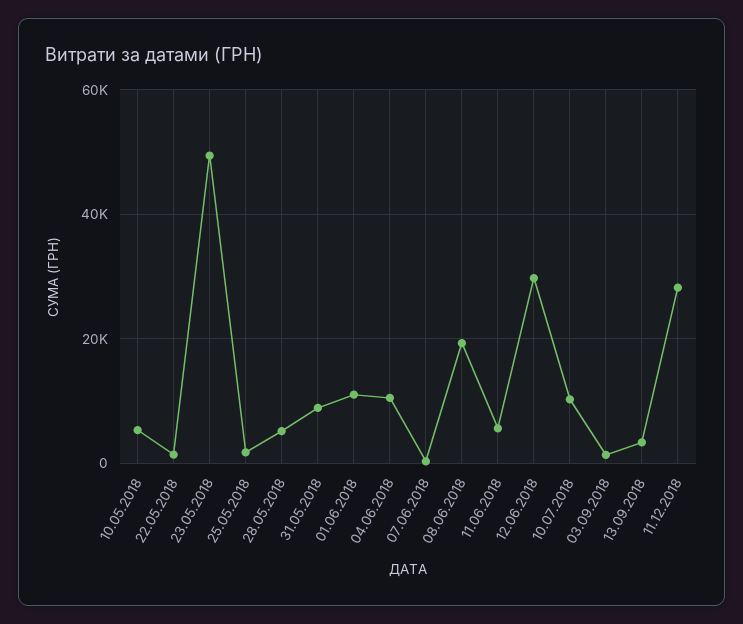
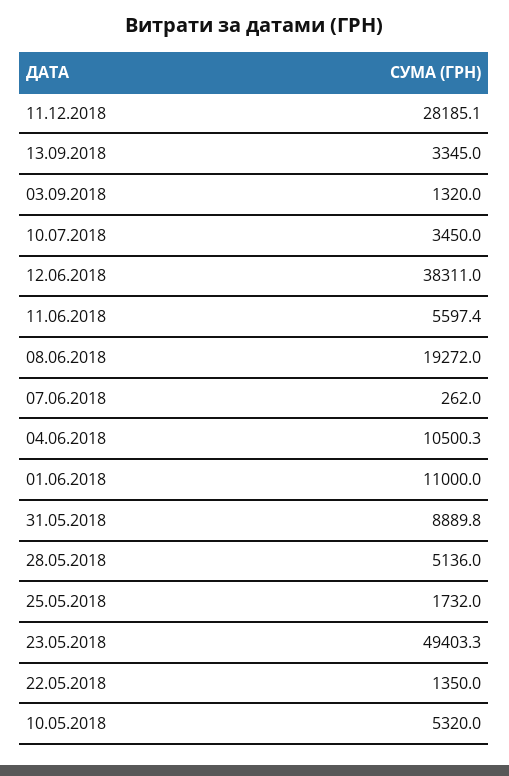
12.06.2018: 30000 -> 38311
10.07.2018: 10000 -> 3450

